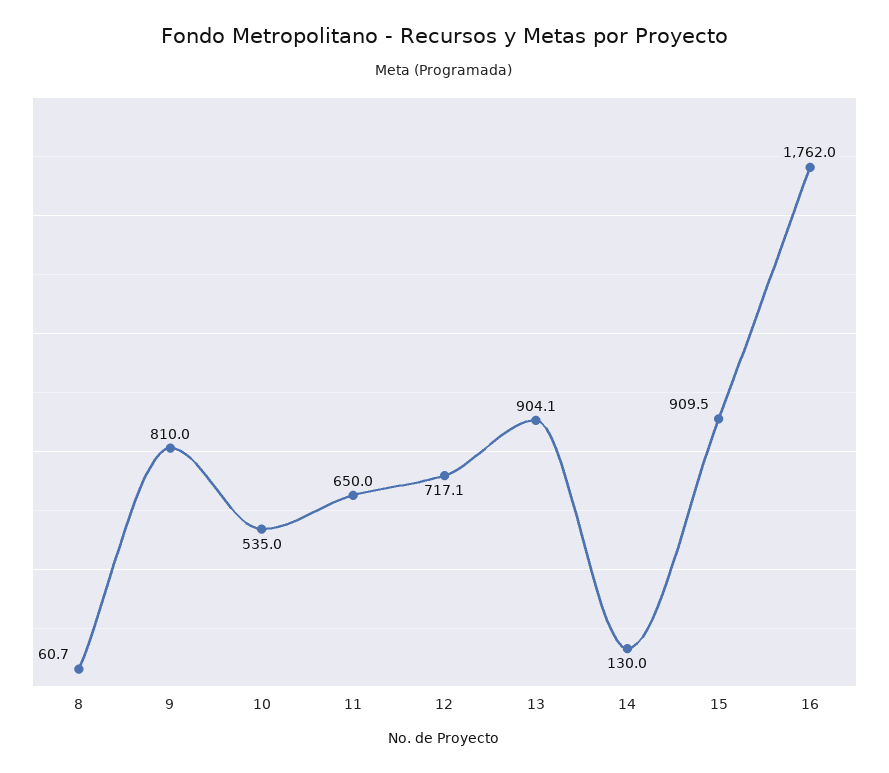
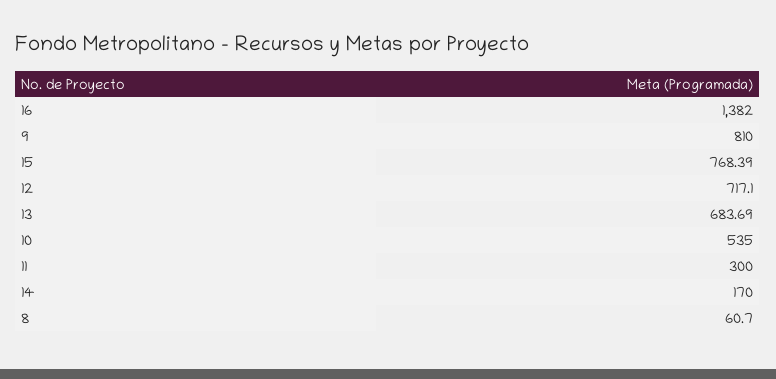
11: 650 -> 300
13: 904.1 -> 683.69
14: 130 -> 170
15: 909.5 -> 768.39
16: 1762 -> 1382

